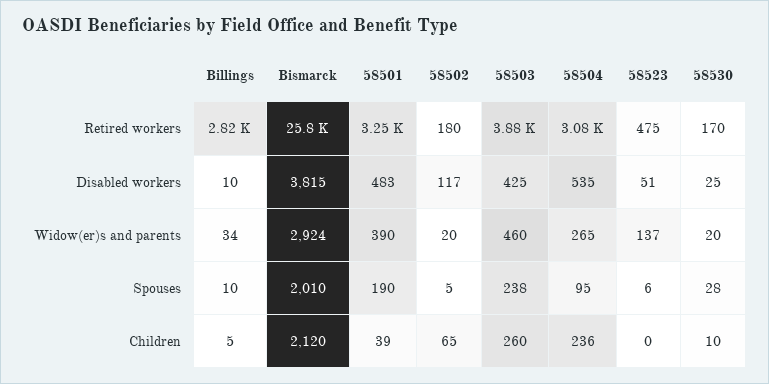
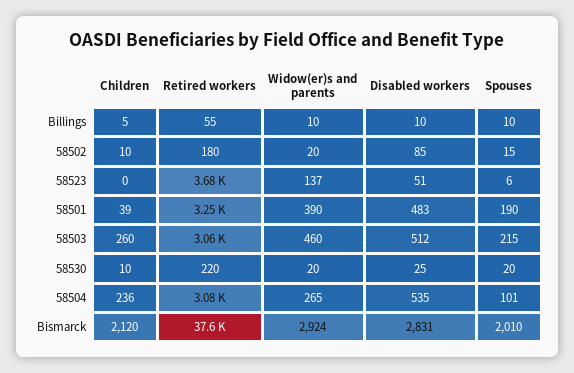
Billings, Retired workers: 2820 -> 55
Bismarck, Retired workers: 25800 -> 37600
58503, Retired workers: 3880 -> 3060
58523, Retired workers: 475 -> 3680
58530, Retired workers: 170 -> 220
Bismarck, Disabled workers: 3815 -> 2831
58502, Disabled workers: 117 -> 85
58503, Disabled workers: 425 -> 512
Billings, Widow(er)s and parents: 34 -> 10
58502, Spouses: 5 -> 15
58503, Spouses: 238 -> 215
58504, Spouses: 95 -> 101
58530, Spouses: 28 -> 20
58502, Children: 65 -> 10

